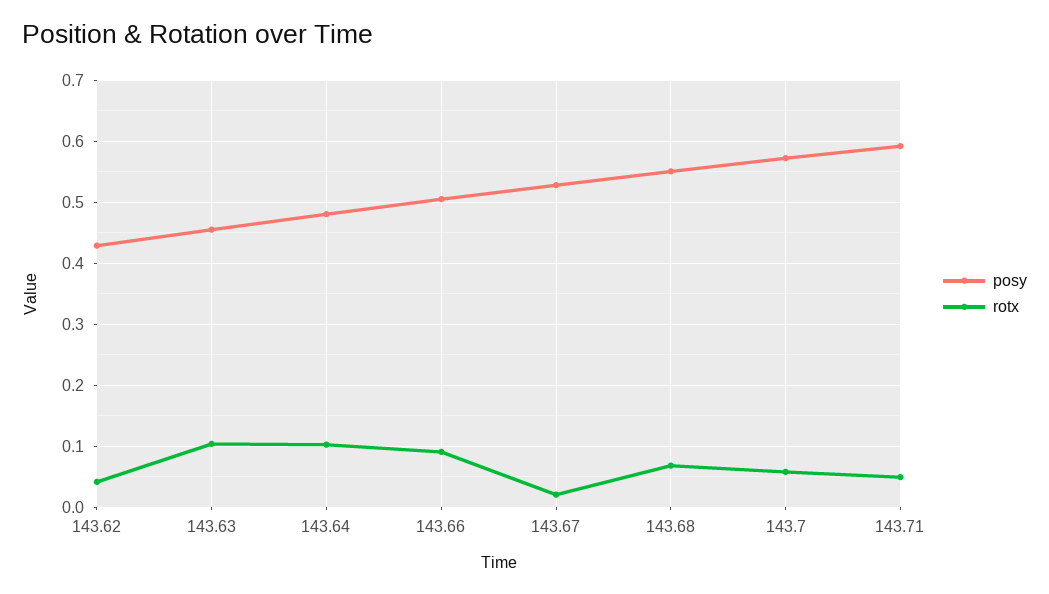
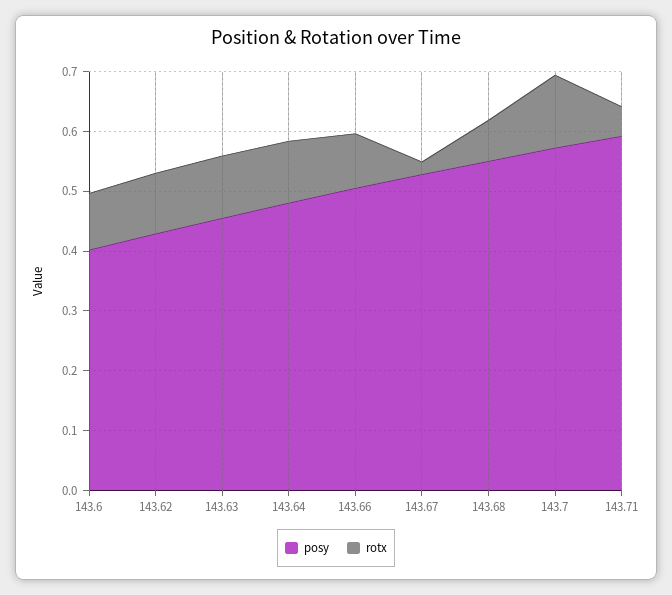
rotx, 143.62: 0.04 -> 0.1
rotx, 143.7: 0.06 -> 0.12
posy, 143.6: none -> 0.4
rotx, 143.6: none -> 0.1

